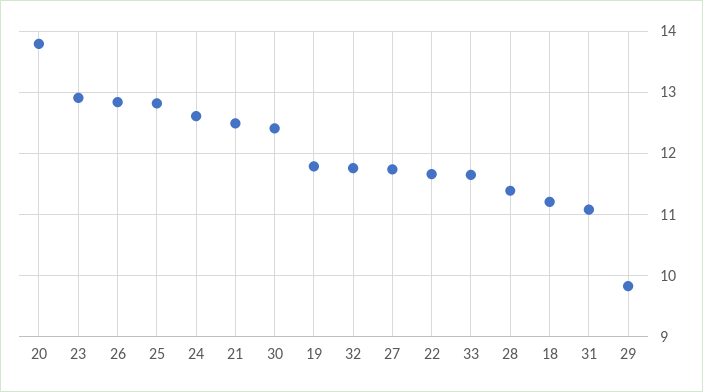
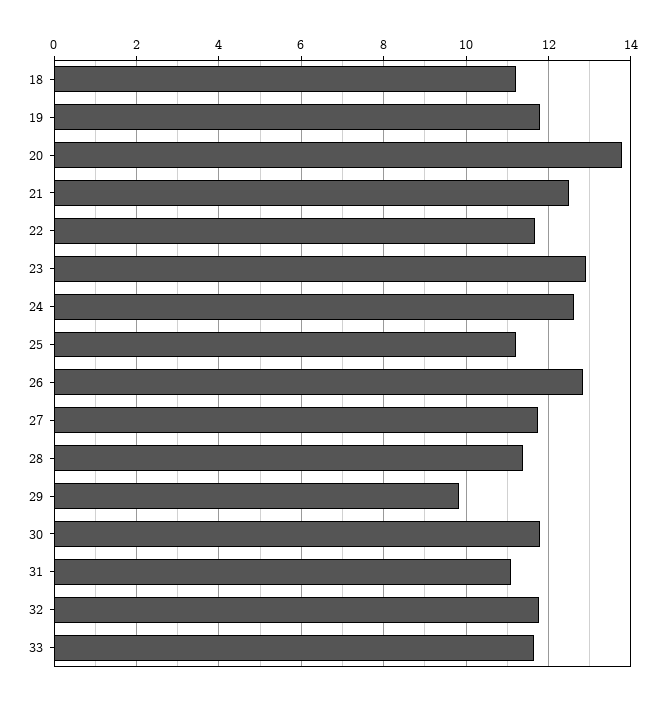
25: 12.8 -> 11.2
30: 12.4 -> 11.8

